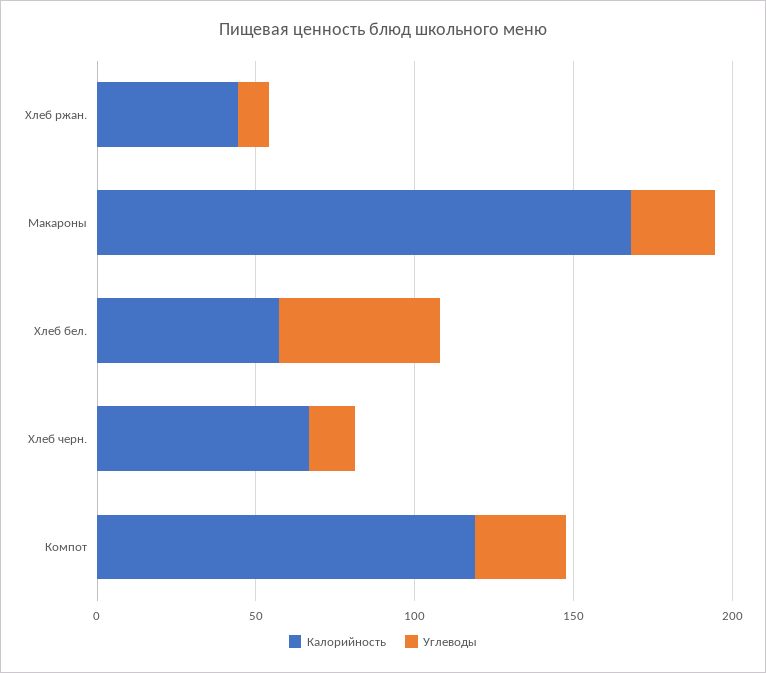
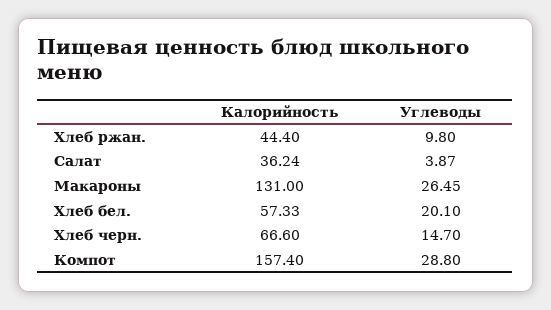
Калорийность, Макароны: 170 -> 131
Углеводы, Хлеб бел.: 50 -> 20.1
Калорийность, Компот: 120 -> 157.4
Калорийность, Салат: none -> 36.24
Углеводы, Салат: none -> 3.87

